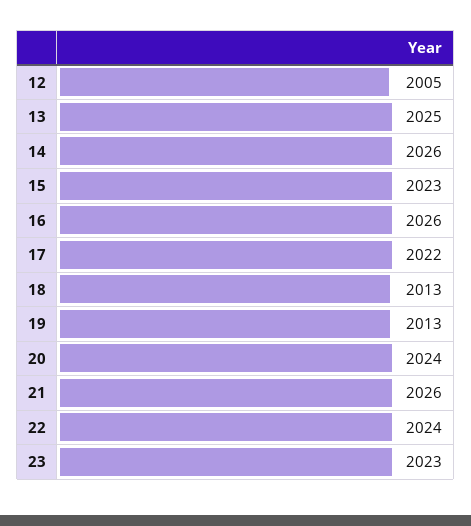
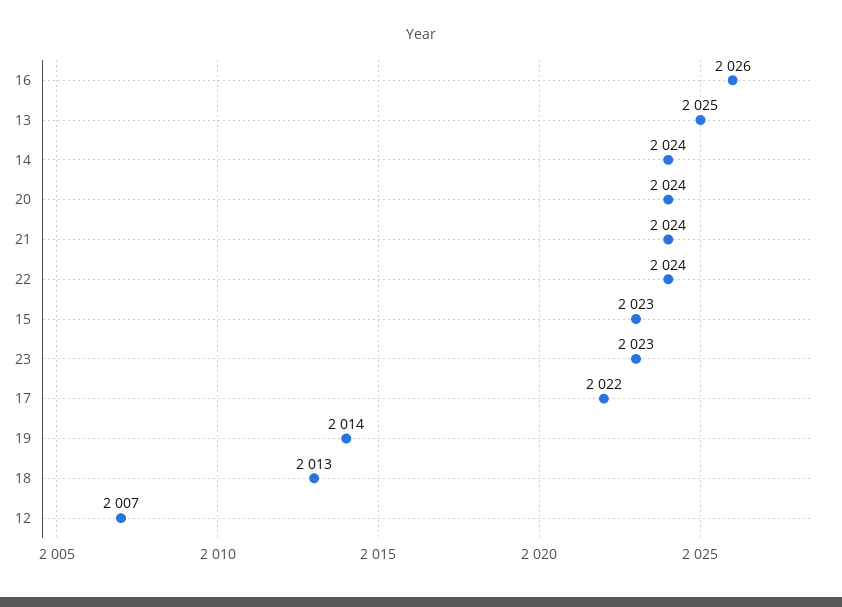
12: 2005 -> 2007
14: 2026 -> 2024
19: 2013 -> 2014
21: 2026 -> 2024

